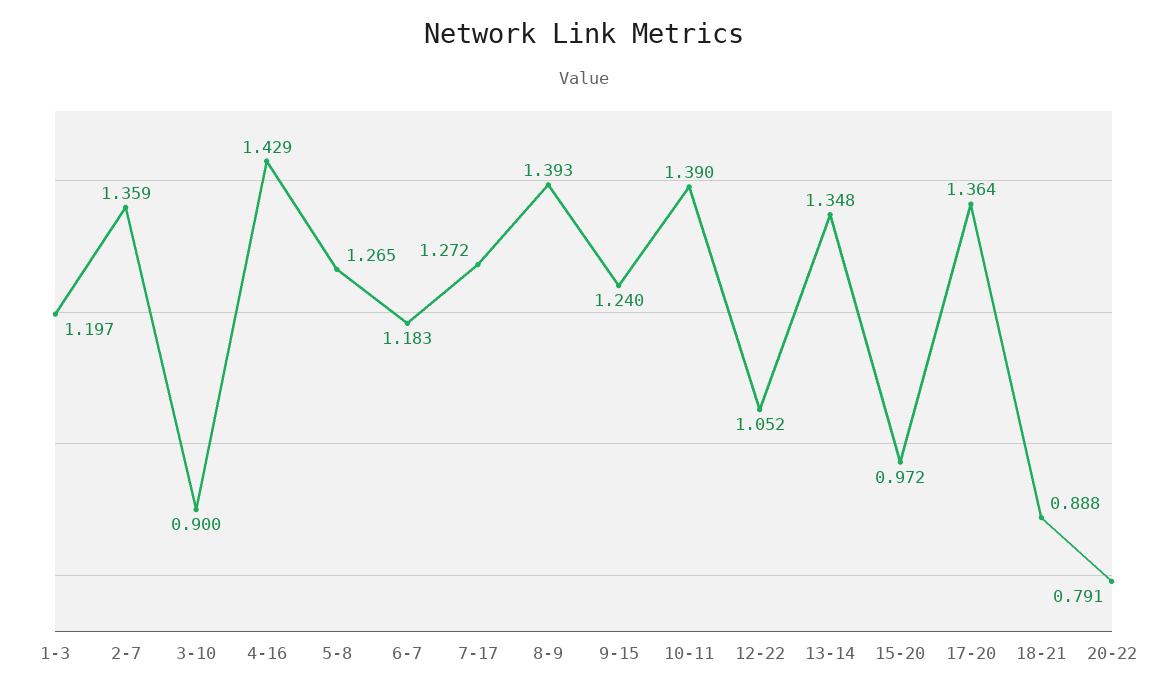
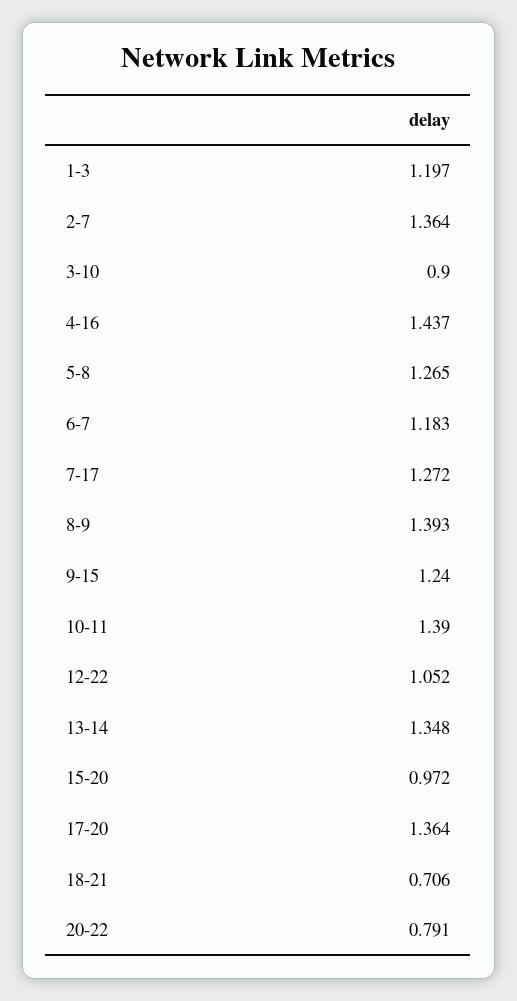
2-7: 1.359 -> 1.364
4-16: 1.429 -> 1.437
18-21: 0.888 -> 0.706

